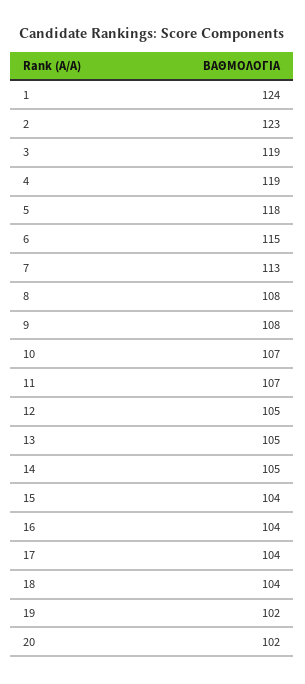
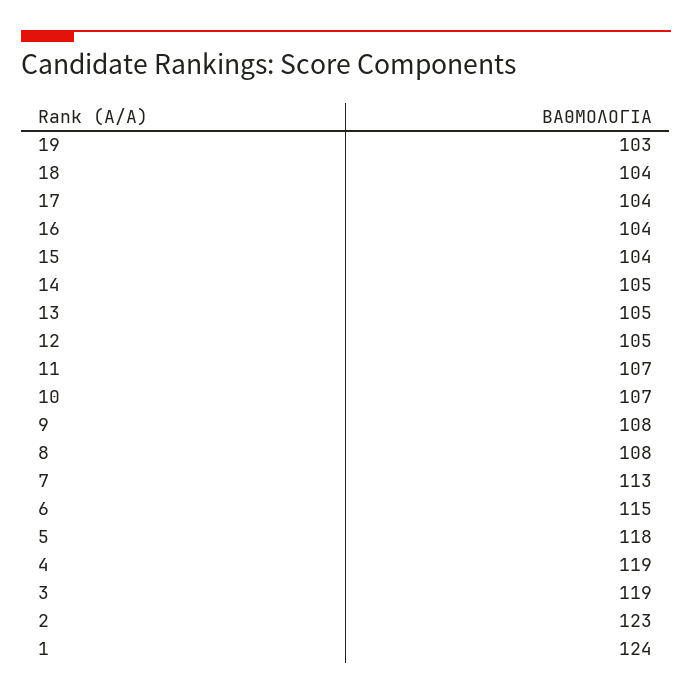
19: 102 -> 103
20: 102 -> none

